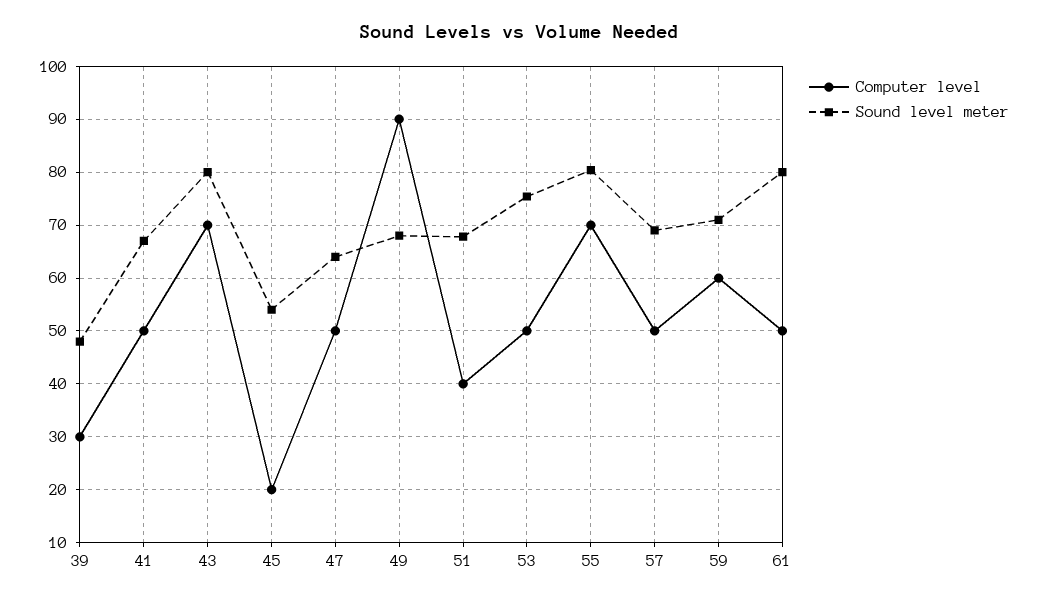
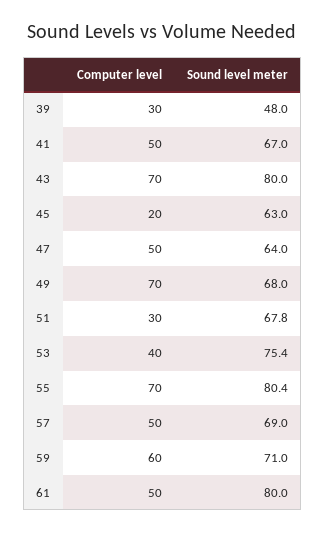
Sound level meter, 45: 54 -> 63
Computer level, 49: 90 -> 70
Computer level, 51: 40 -> 30
Computer level, 53: 50 -> 40

